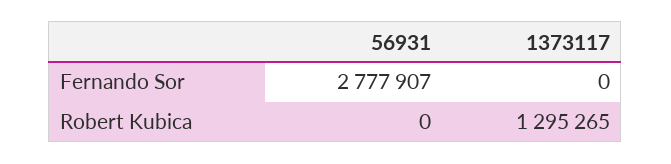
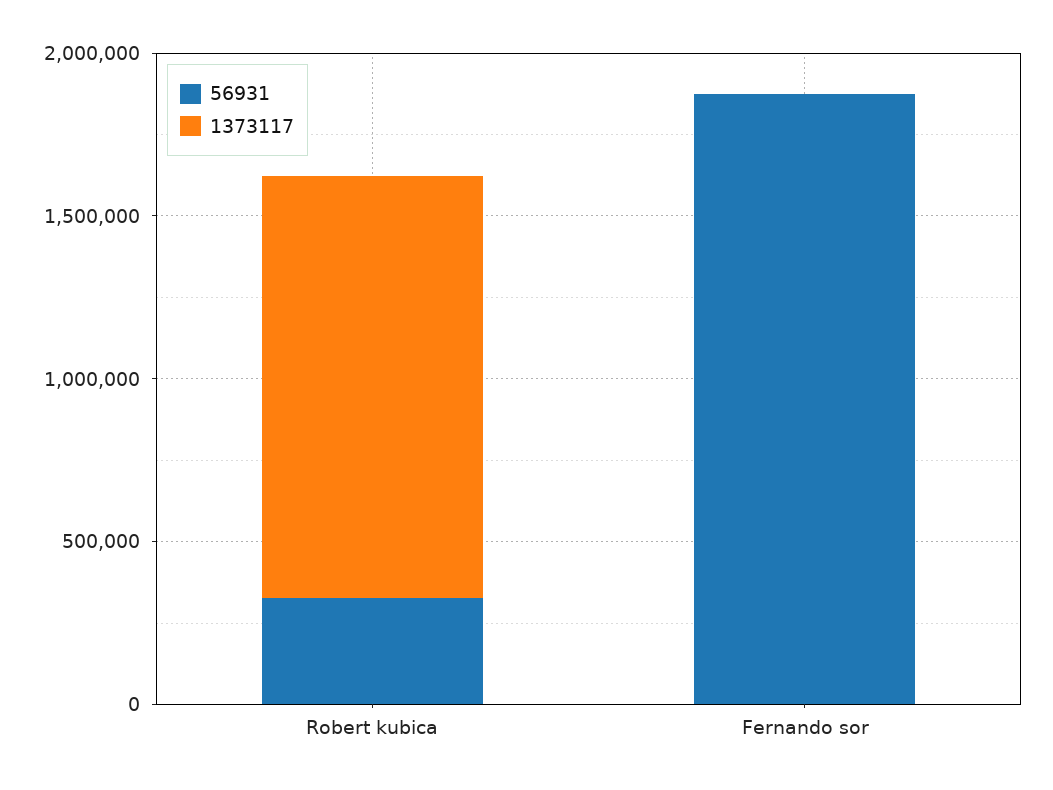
56931, Fernando Sor: 2777907 -> 1900000
56931, Robert Kubica: 0 -> 300000

